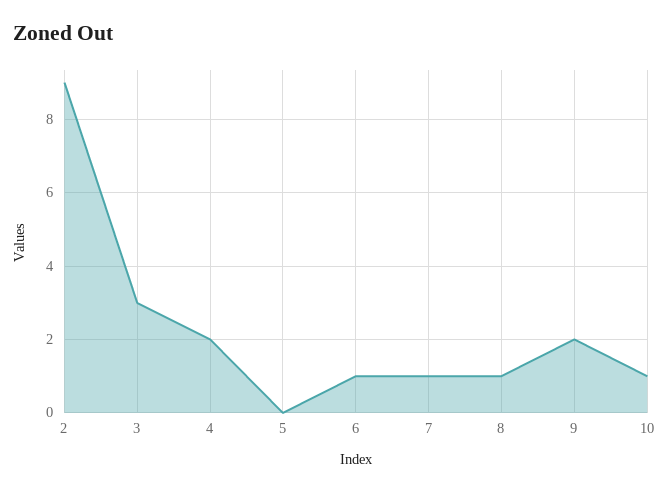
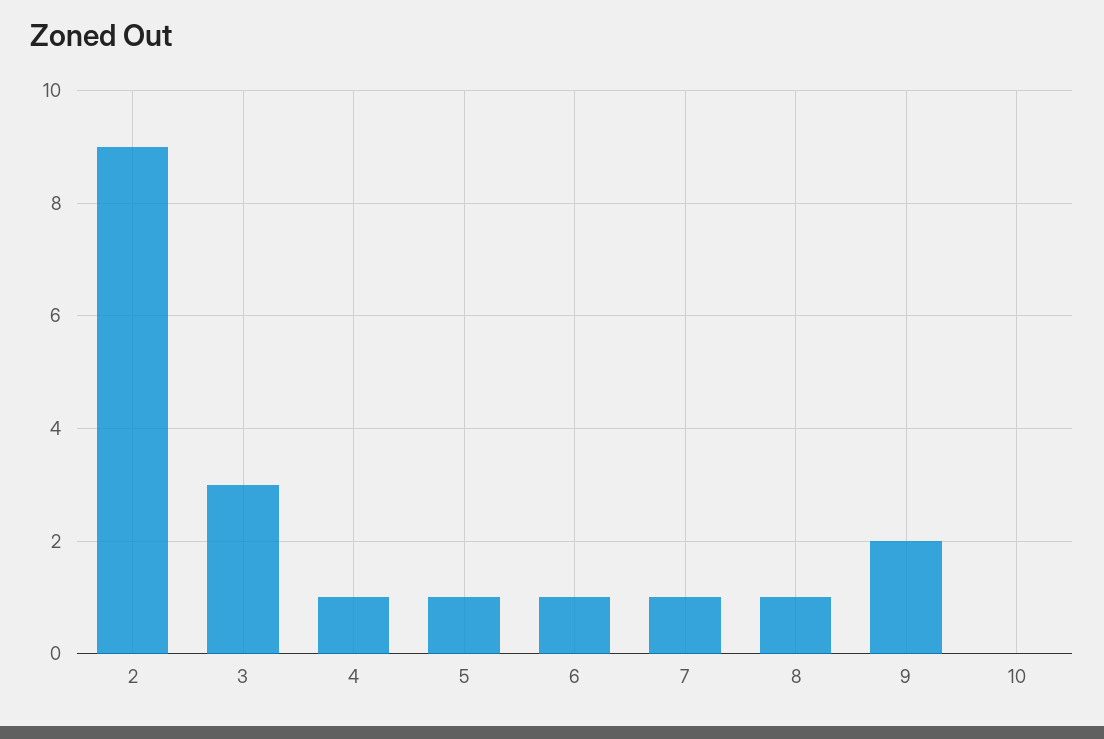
4: 2 -> 1
5: 0 -> 1
10: 1 -> 0

